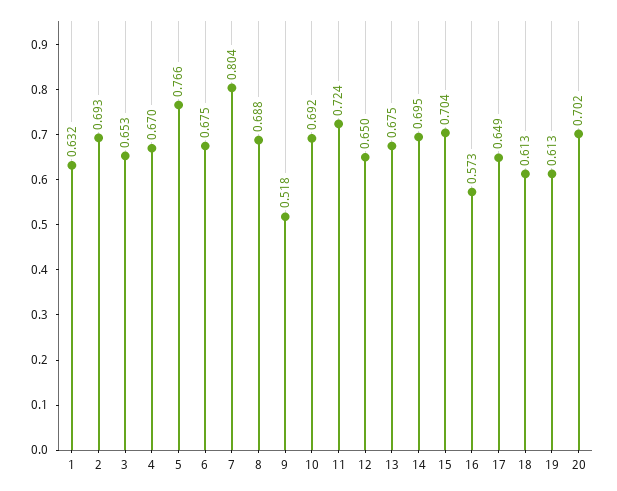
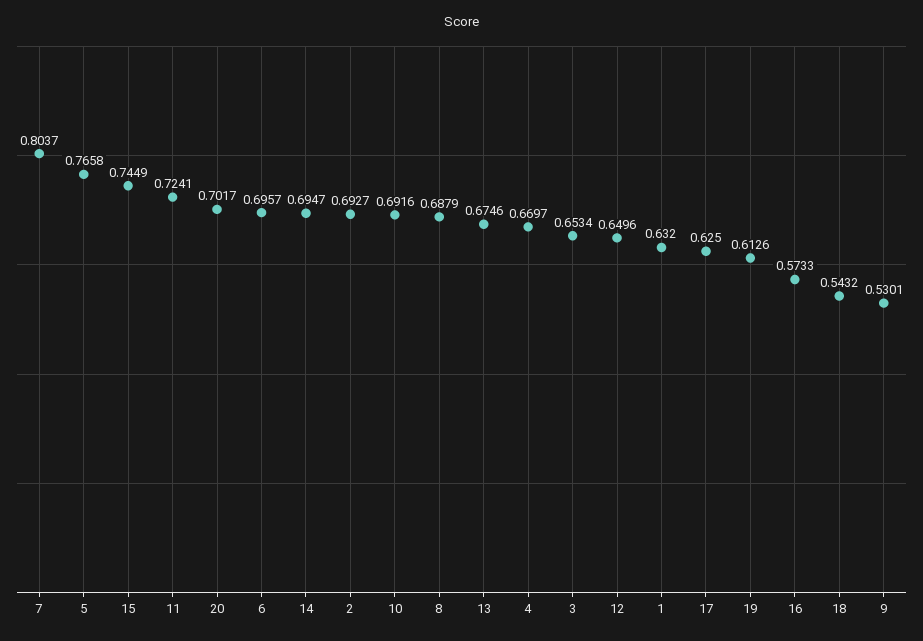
6: 0.675 -> 0.6957
9: 0.518 -> 0.5301
15: 0.704 -> 0.7449
17: 0.649 -> 0.625
18: 0.613 -> 0.5432

